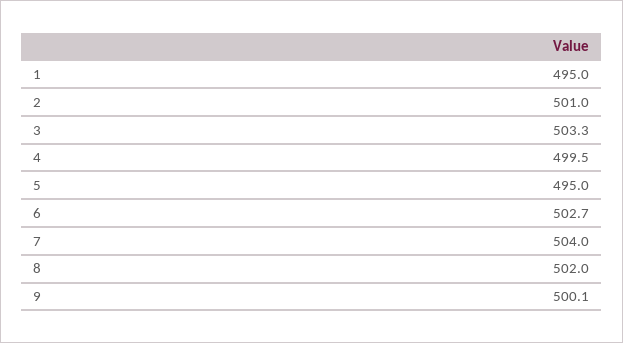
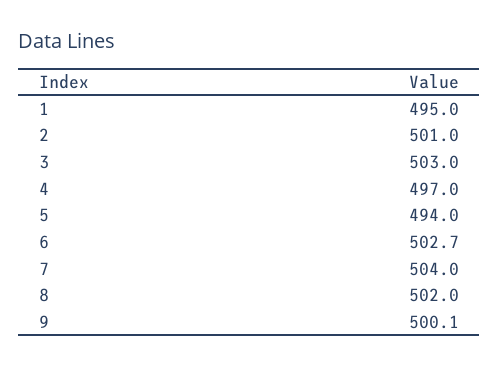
3: 503.3 -> 503
4: 499.5 -> 497
5: 495 -> 494

